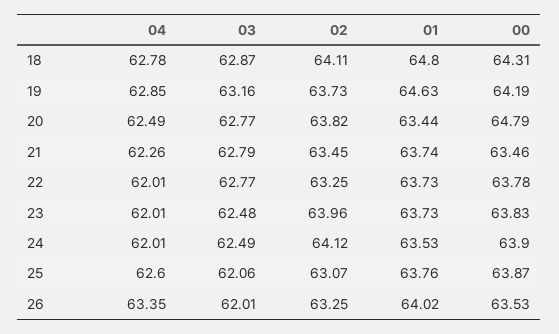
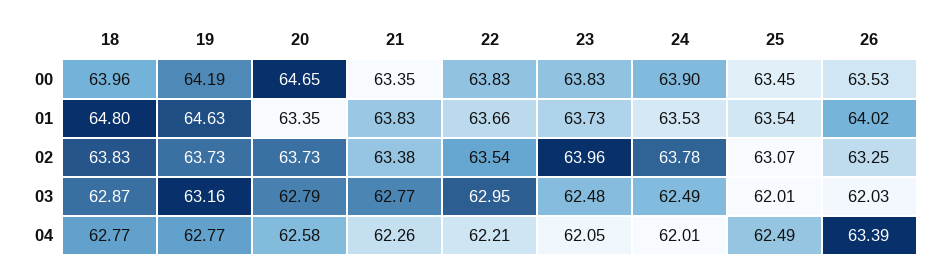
04, 18: 62.78 -> 62.77
02, 18: 64.11 -> 63.83
00, 18: 64.31 -> 63.96
04, 19: 62.85 -> 62.77
04, 20: 62.49 -> 62.58
03, 20: 62.77 -> 62.79
02, 20: 63.82 -> 63.73
01, 20: 63.44 -> 63.35
00, 20: 64.79 -> 64.65
03, 21: 62.79 -> 62.77
02, 21: 63.45 -> 63.38
01, 21: 63.74 -> 63.83
00, 21: 63.46 -> 63.35
04, 22: 62.01 -> 62.21
03, 22: 62.77 -> 62.95
02, 22: 63.25 -> 63.54
01, 22: 63.73 -> 63.66
00, 22: 63.78 -> 63.83
04, 23: 62.01 -> 62.05
02, 24: 64.12 -> 63.78
04, 25: 62.6 -> 62.49
03, 25: 62.06 -> 62.01
01, 25: 63.76 -> 63.54
00, 25: 63.87 -> 63.45
04, 26: 63.35 -> 63.39
03, 26: 62.01 -> 62.03

